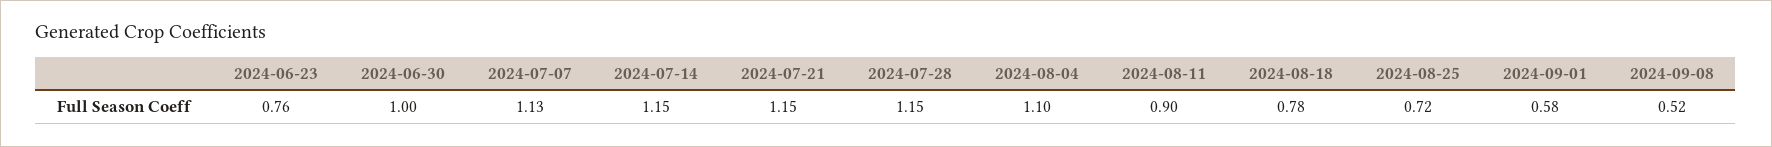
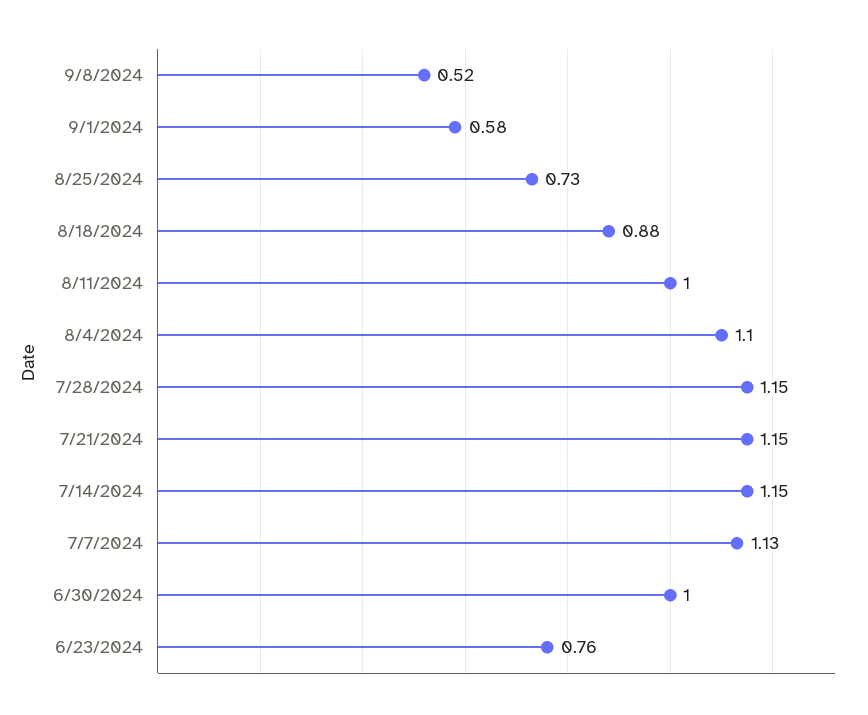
2024-08-11: 0.9 -> 1
2024-08-18: 0.78 -> 0.88
2024-08-25: 0.72 -> 0.73

